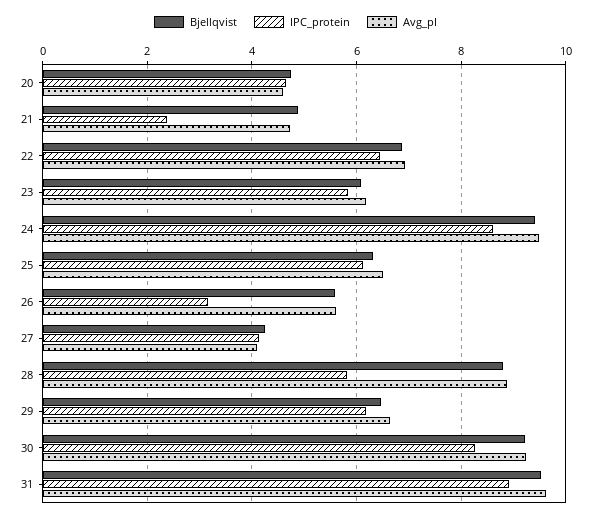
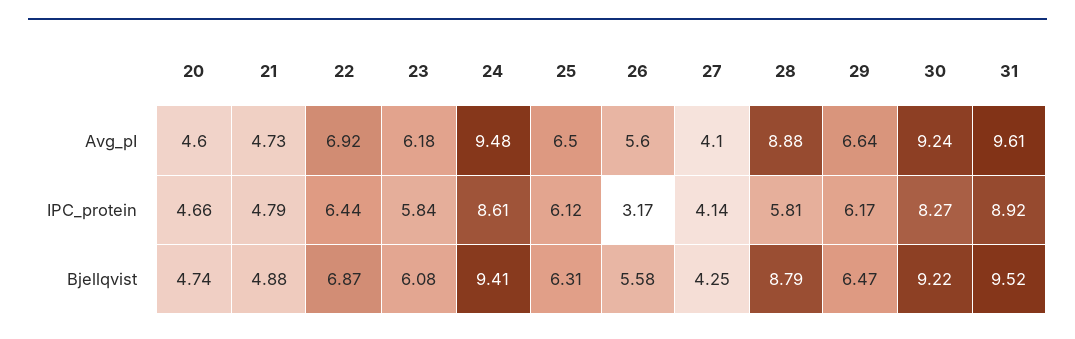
IPC_protein, 21: 2.4 -> 4.79

